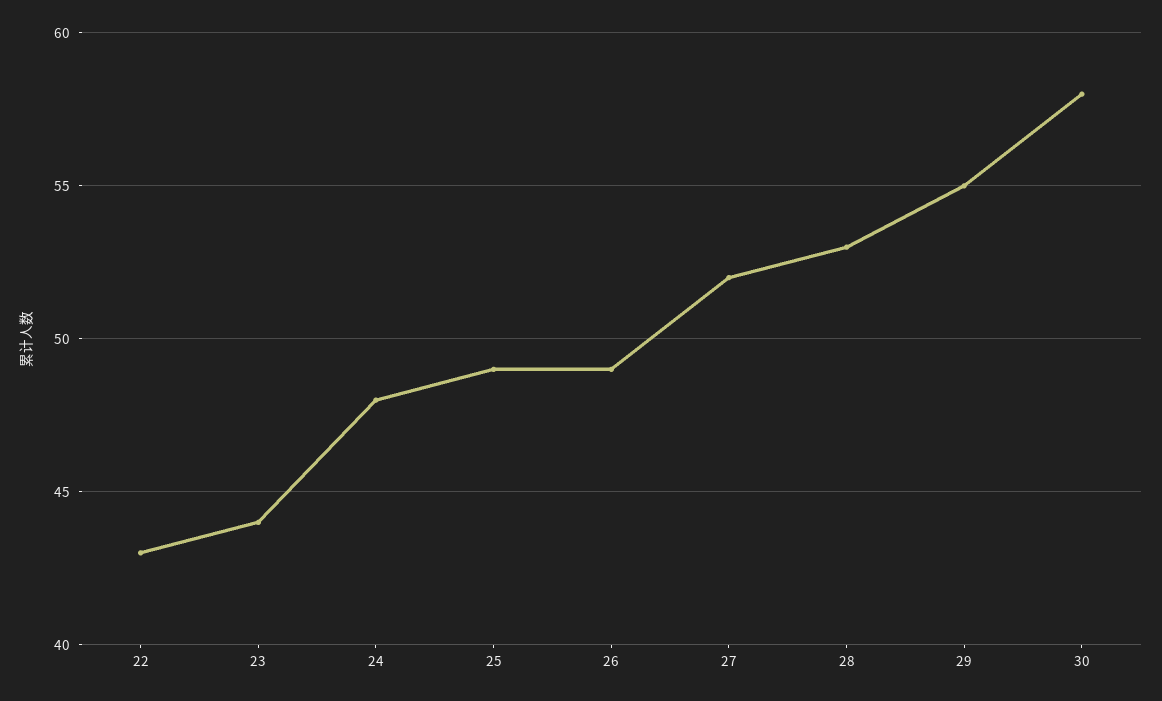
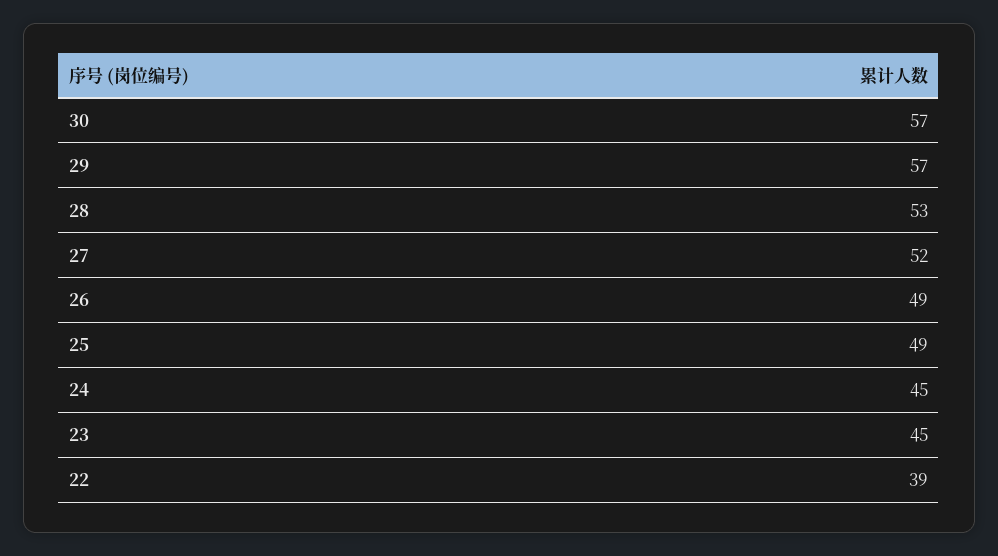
22: 43 -> 39
23: 44 -> 45
24: 48 -> 45
29: 55 -> 57
30: 58 -> 57

